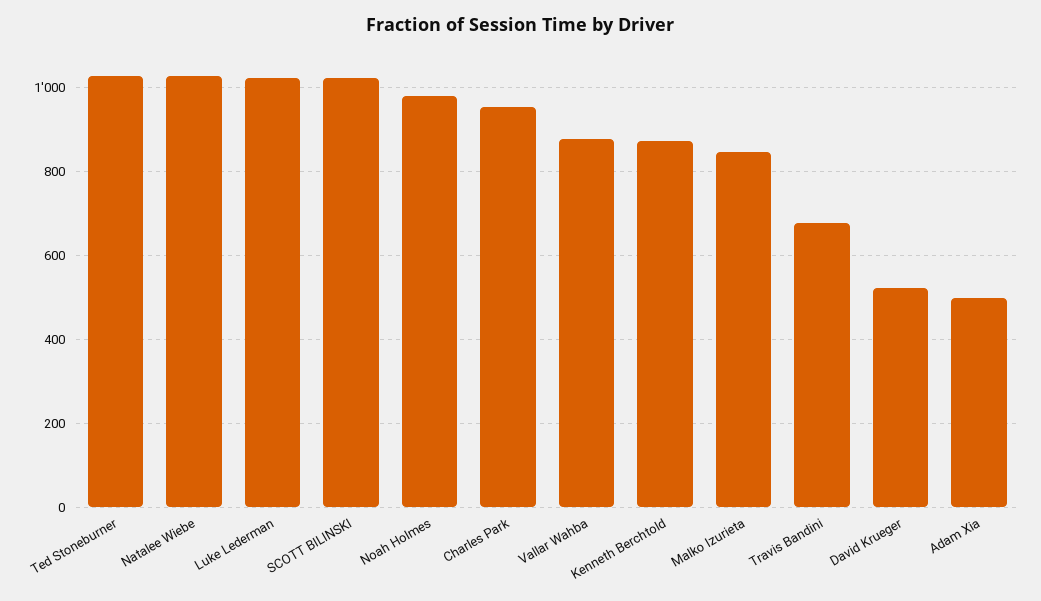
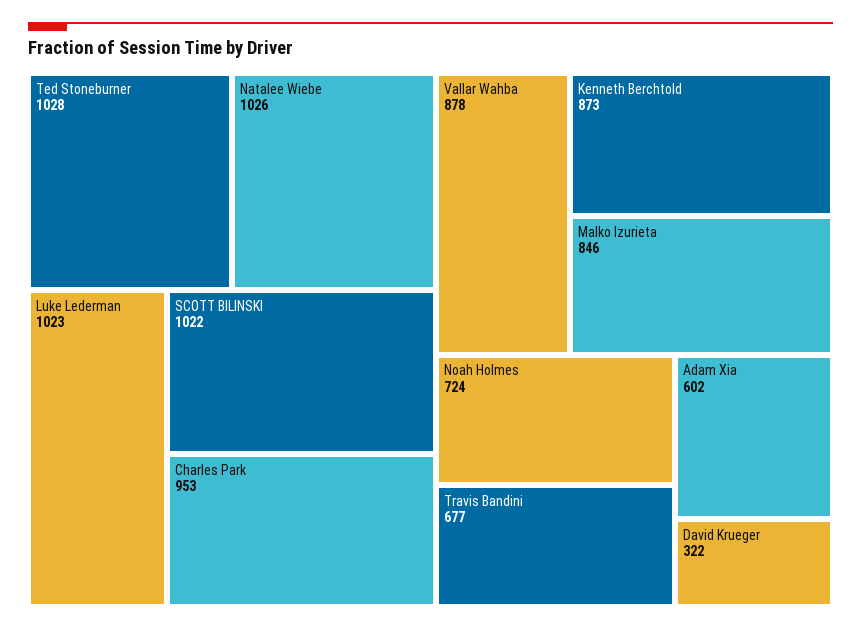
Noah Holmes: 980 -> 724
David Krueger: 520 -> 322
Adam Xia: 500 -> 602

